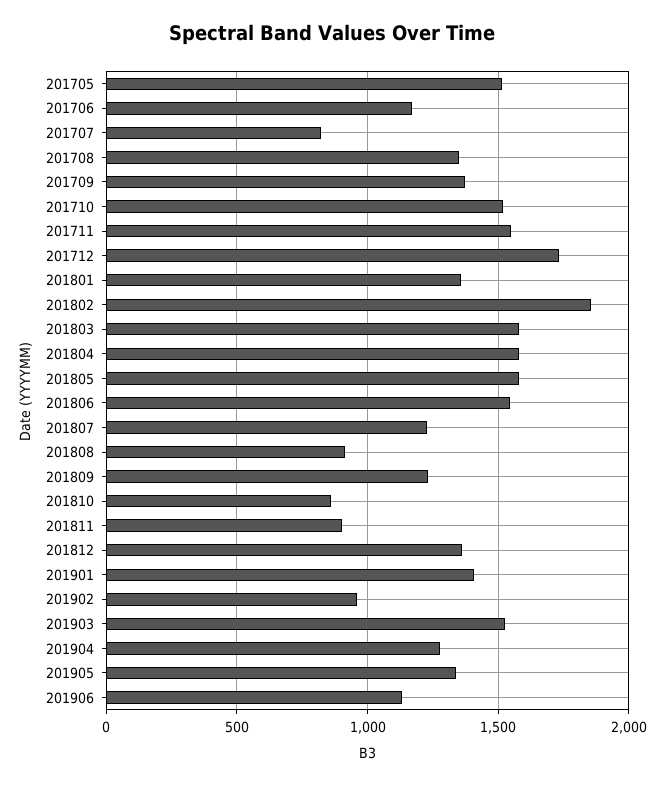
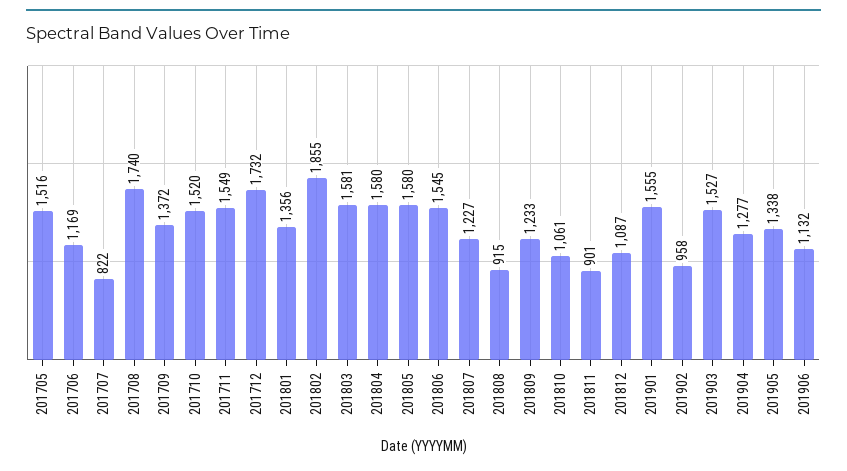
201708: 1350 -> 1740
201810: 850 -> 1061
201812: 1350 -> 1087
201901: 1400 -> 1555

